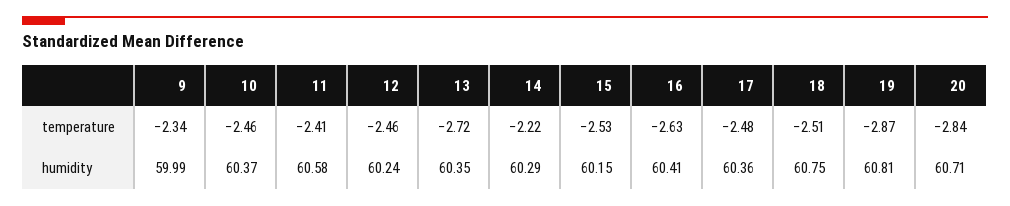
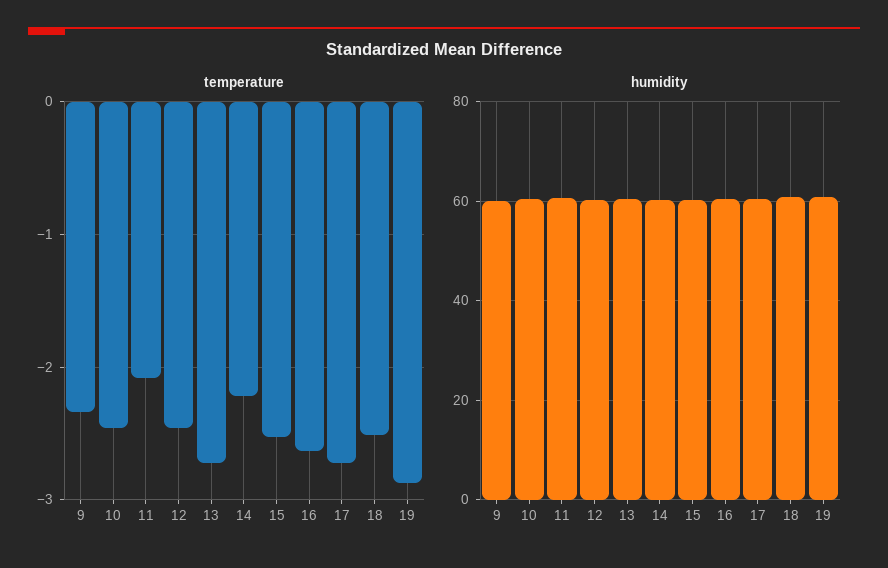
temperature, 11: -2.41 -> -2.1
temperature, 17: -2.48 -> -2.7
temperature, 20: -2.84 -> none
humidity, 20: 60.71 -> none

